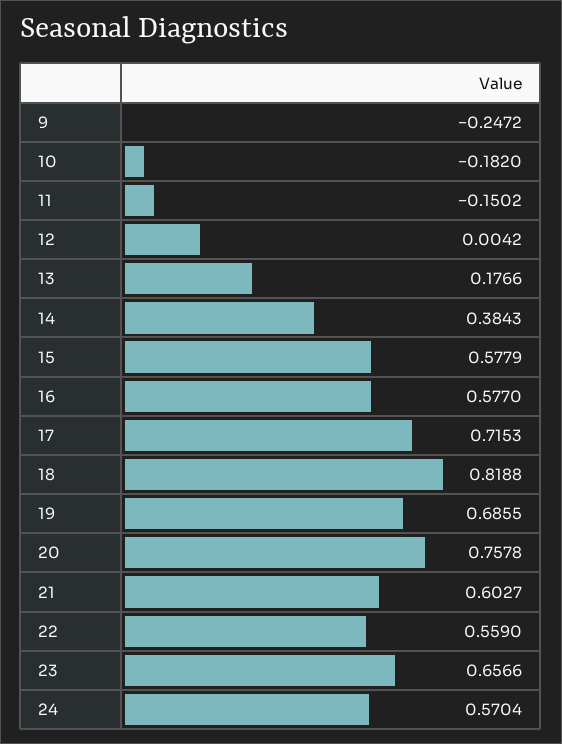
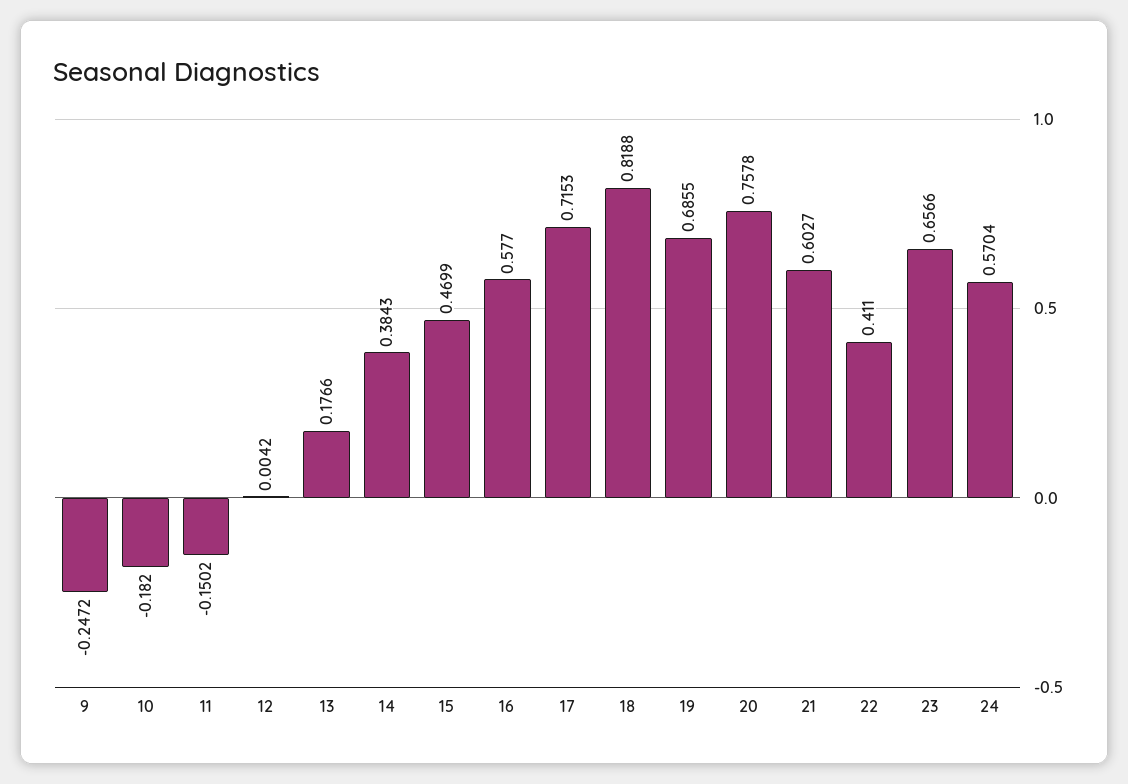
15: 0.5779 -> 0.4699
22: 0.559 -> 0.411

